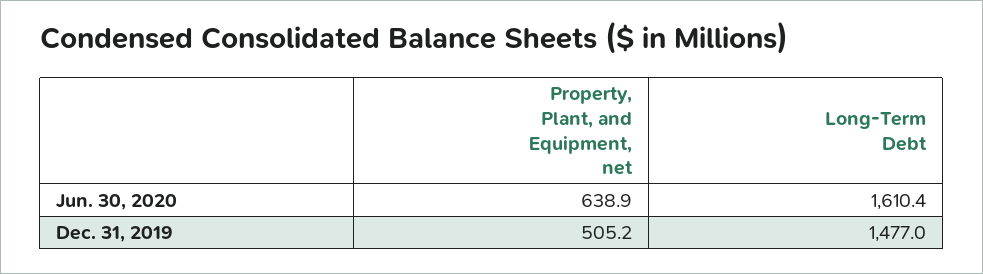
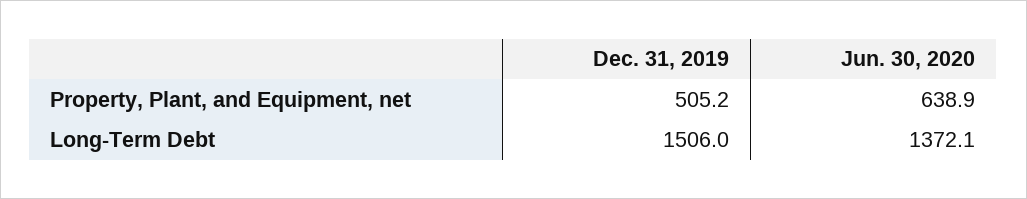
Long-Term Debt, Jun. 30, 2020: 1610.4 -> 1372.1
Long-Term Debt, Dec. 31, 2019: 1477 -> 1506

